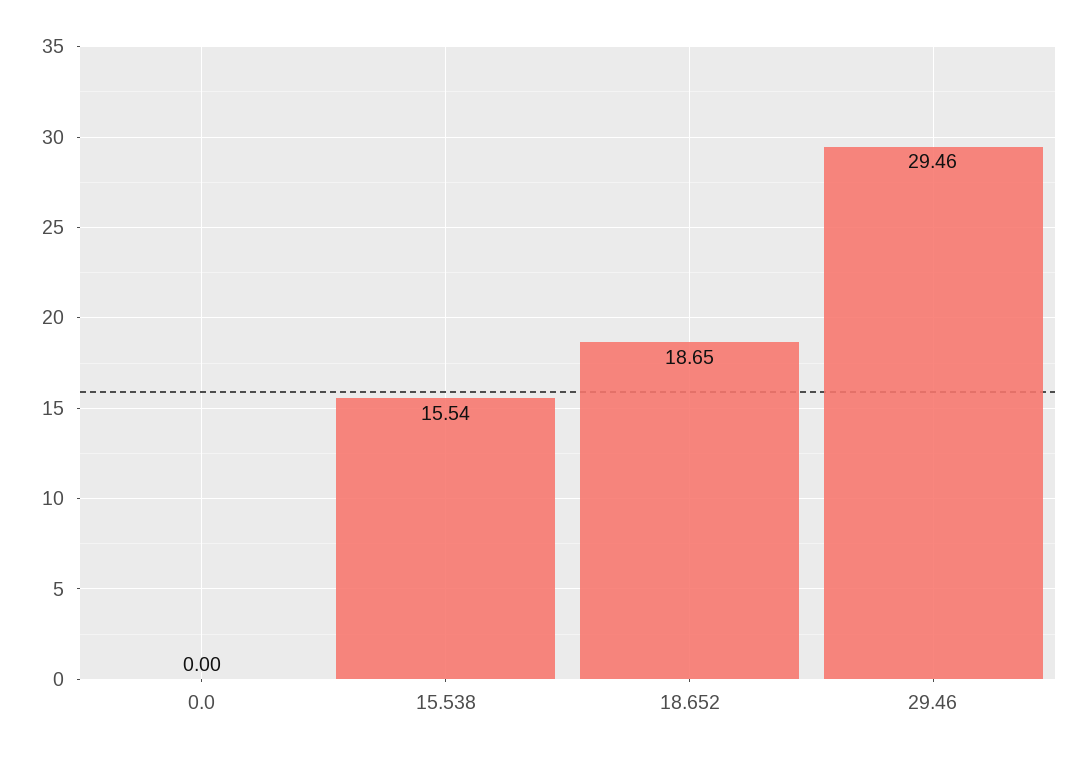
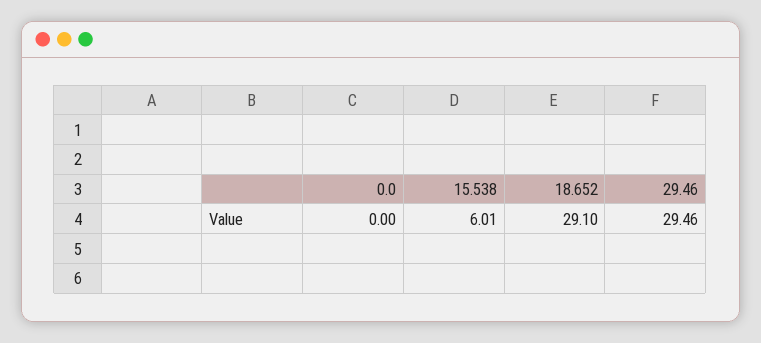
15.538: 15.54 -> 6.01
18.652: 18.65 -> 29.1

